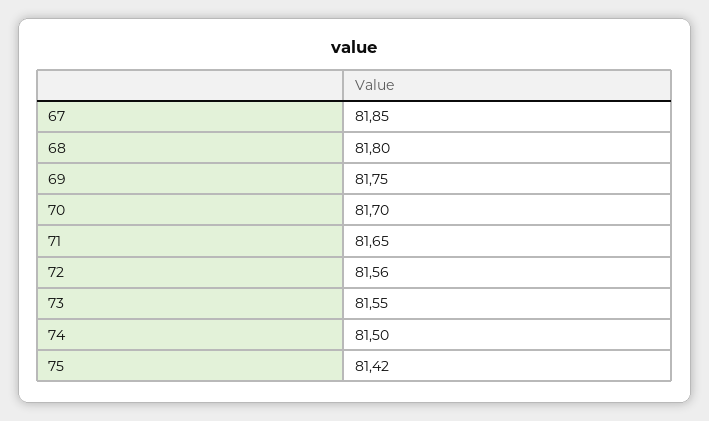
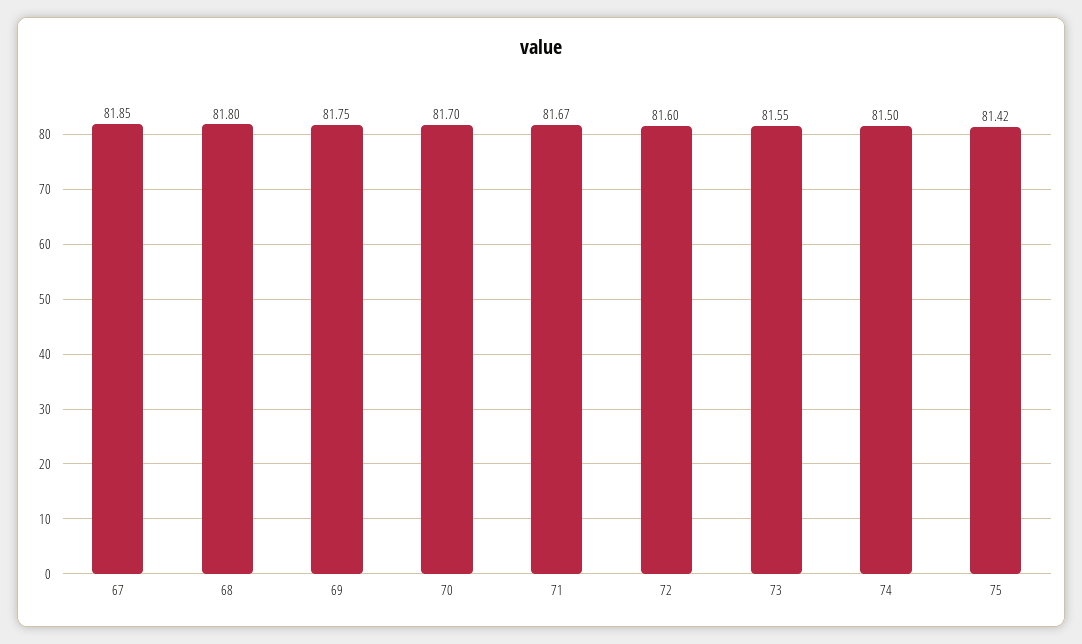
71: 81.65 -> 81.67
72: 81.56 -> 81.6

